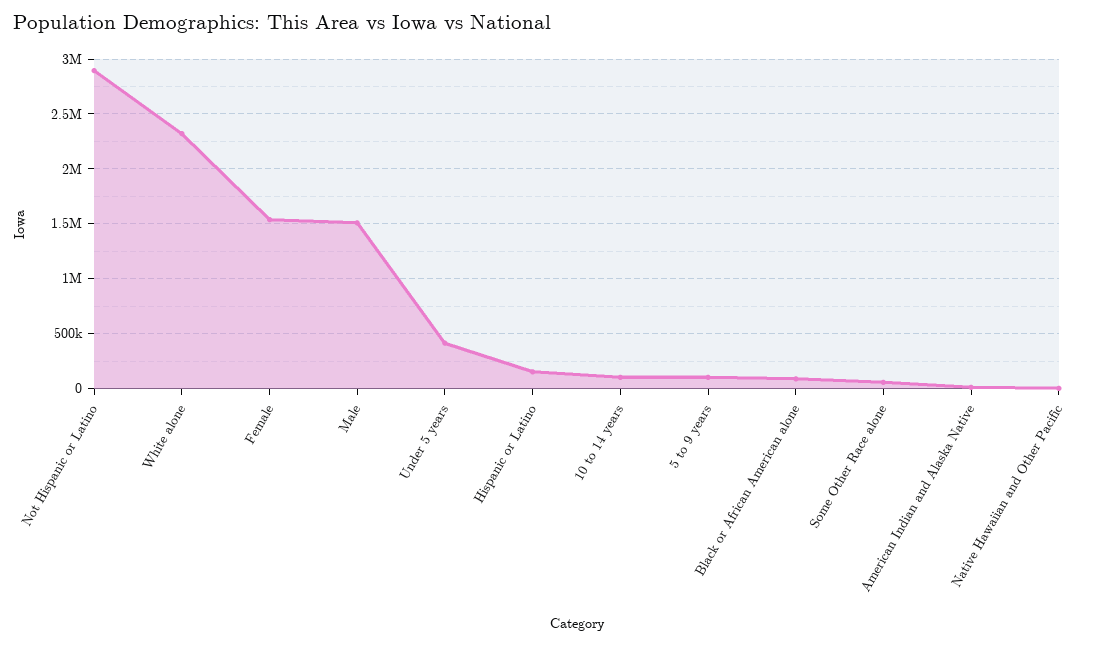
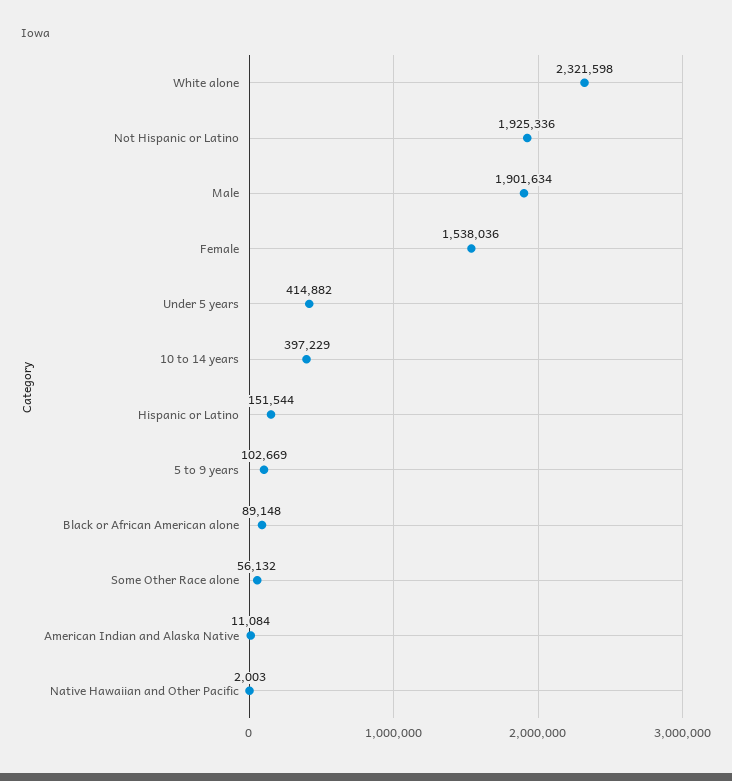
Not Hispanic or Latino: 2900000 -> 1925336
Male: 1500000 -> 1901634
10 to 14 years: 100000 -> 397229

